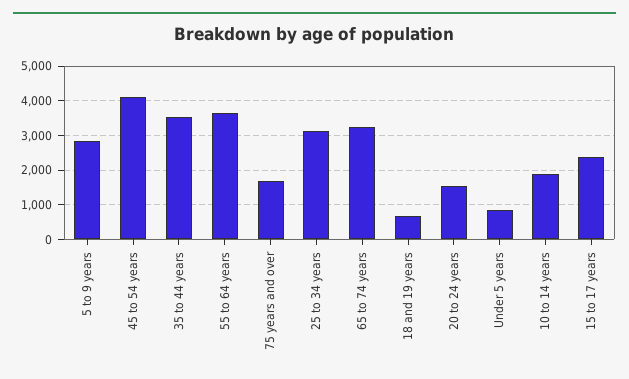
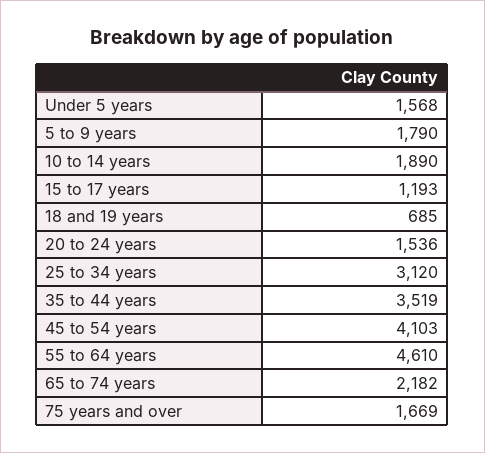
5 to 9 years: 2800 -> 1790
55 to 64 years: 3600 -> 4610
65 to 74 years: 3200 -> 2182
Under 5 years: 800 -> 1568
15 to 17 years: 2400 -> 1193

